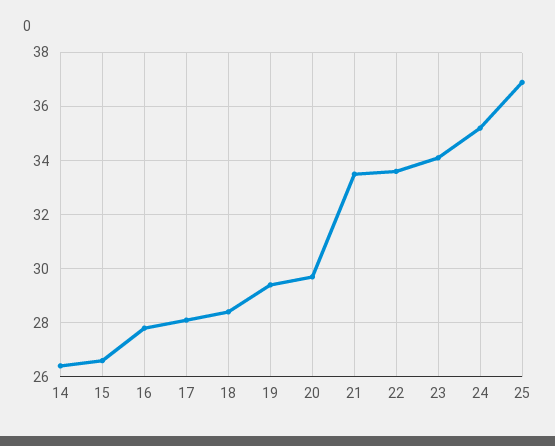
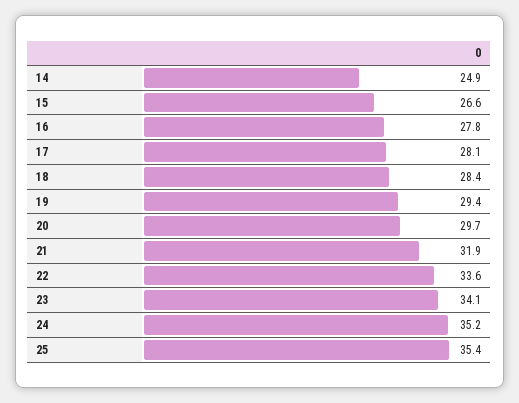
14: 26.5 -> 24.9
21: 33.5 -> 31.9
25: 37 -> 35.4

